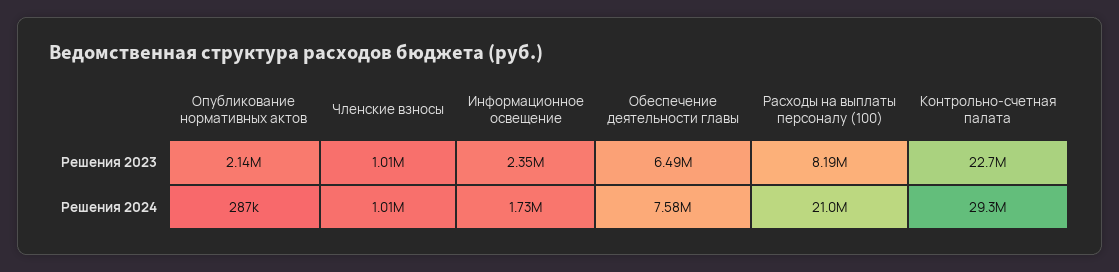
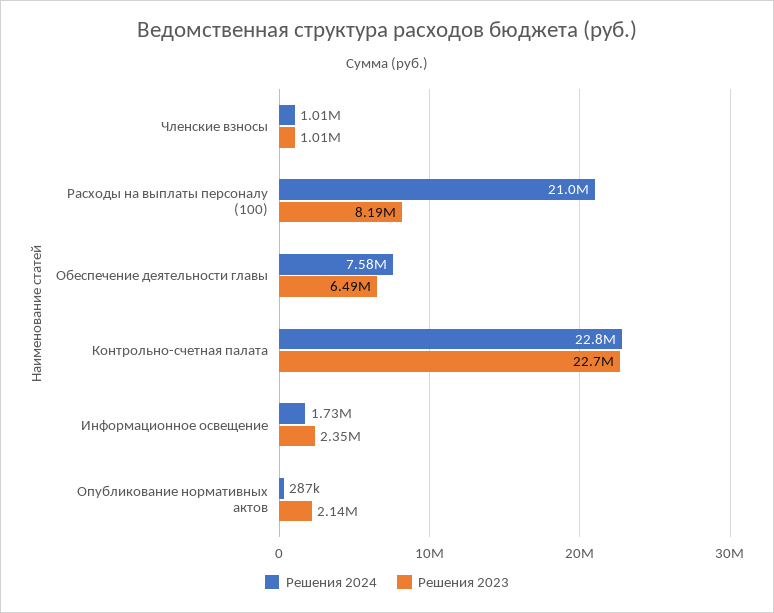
Решения 2024, Контрольно-счетная палата: 29300000 -> 22800000

